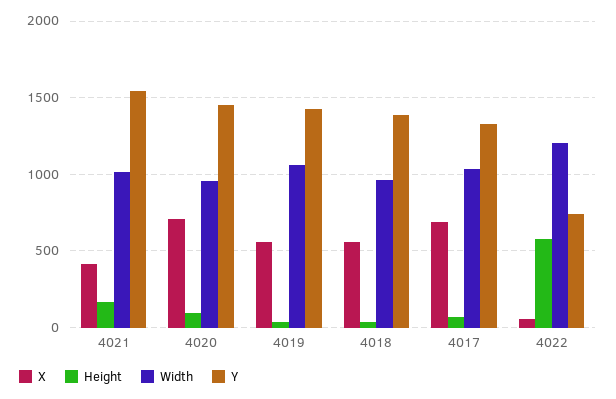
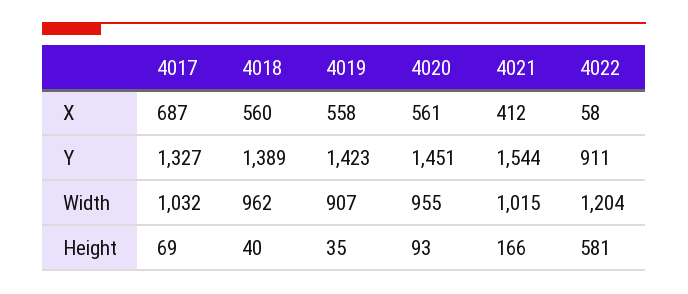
X, 4020: 700 -> 561
Width, 4019: 1050 -> 907
Y, 4022: 750 -> 911

